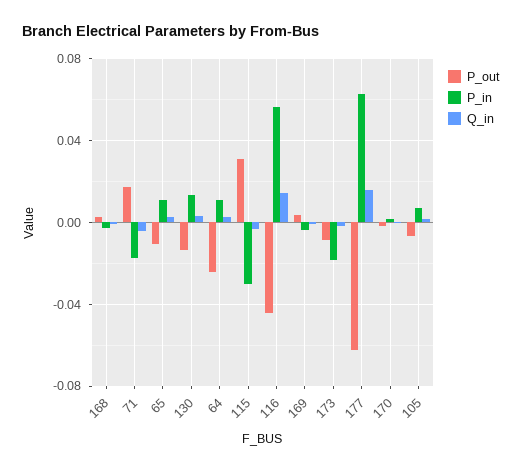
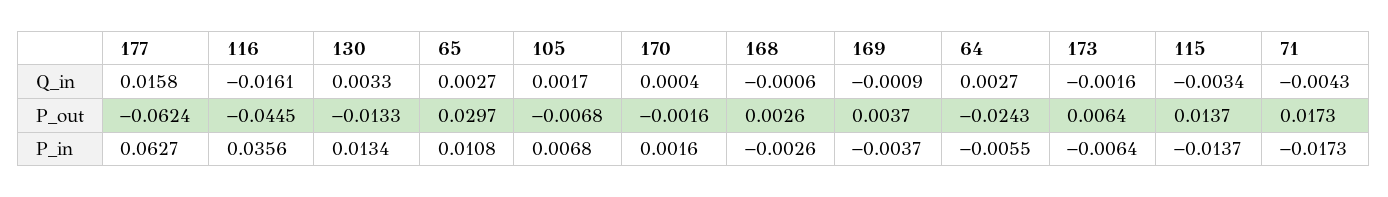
P_out, 65: -0.01 -> 0.0297
P_in, 64: 0.01 -> -0.0055
P_out, 115: 0.03 -> 0.0137
P_in, 115: -0.03 -> -0.0137
P_in, 116: 0.055 -> 0.0356
Q_in, 116: 0.015 -> -0.0161
P_out, 173: -0.01 -> 0.0064
P_in, 173: -0.02 -> -0.0064

